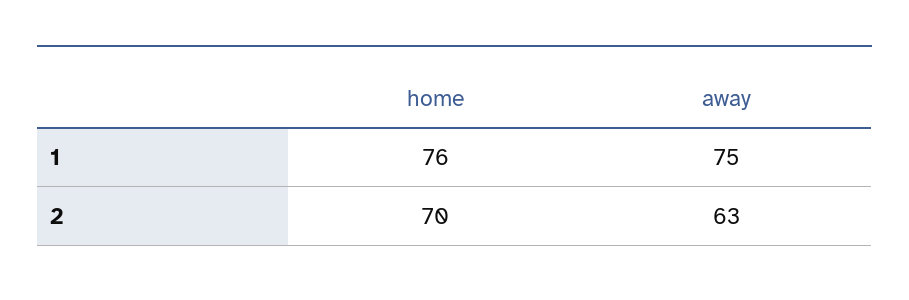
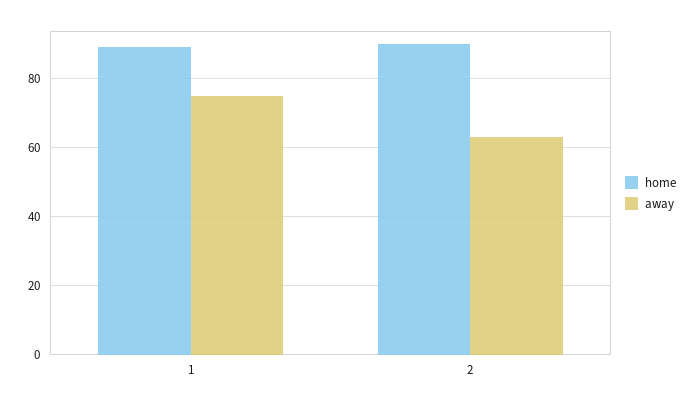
home, 1: 76 -> 90
home, 2: 70 -> 90

